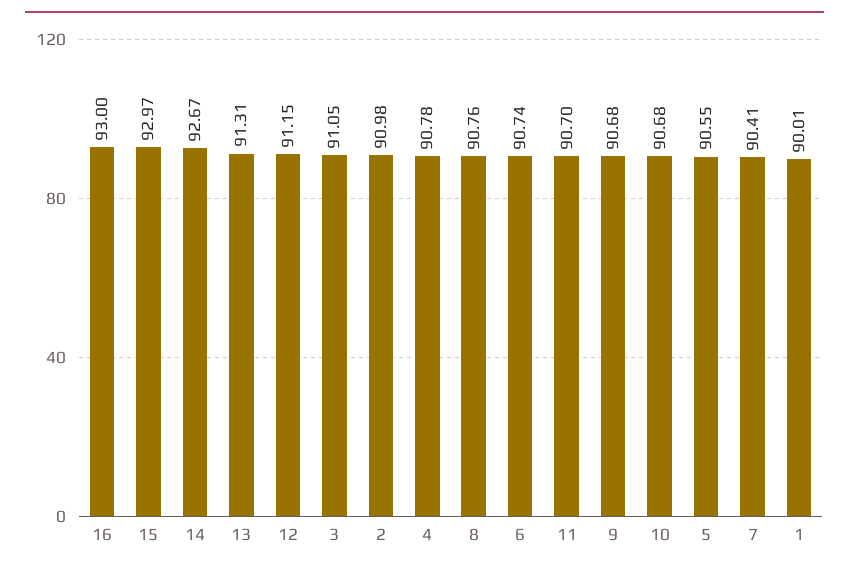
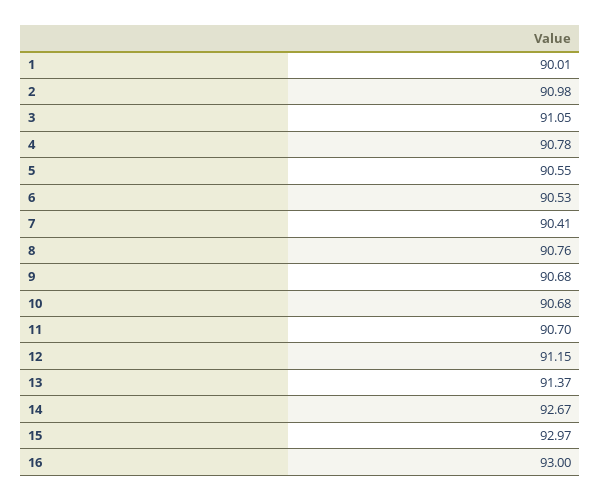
13: 91.31 -> 91.37
6: 90.74 -> 90.53

